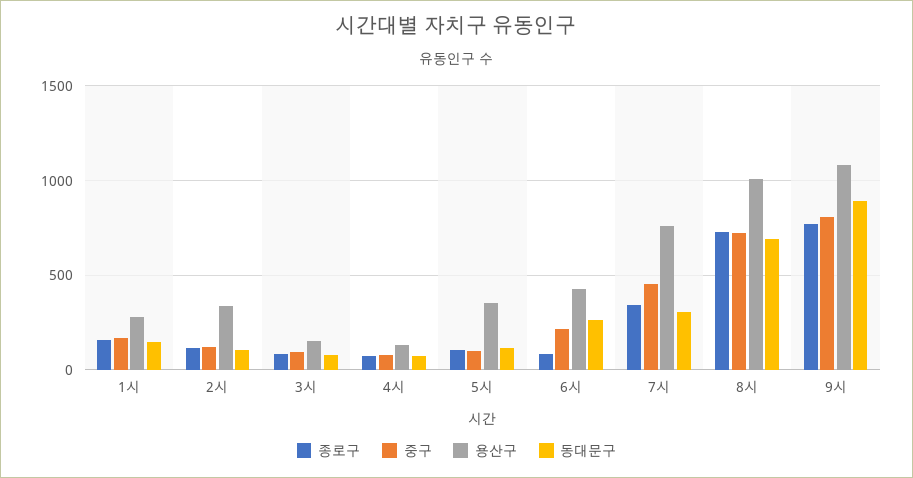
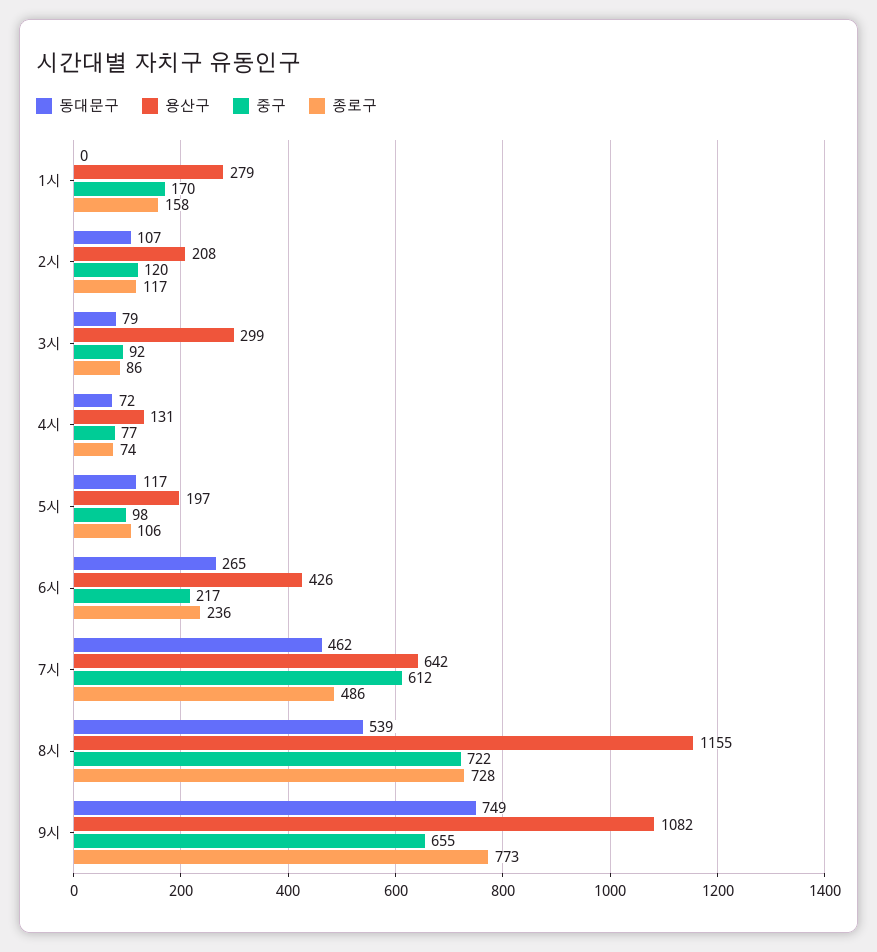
동대문구, 1시: 150 -> 0
용산구, 2시: 350 -> 208
용산구, 3시: 150 -> 299
용산구, 5시: 350 -> 197
종로구, 6시: 100 -> 236
종로구, 7시: 350 -> 486
중구, 7시: 450 -> 612
용산구, 7시: 750 -> 642
동대문구, 7시: 300 -> 462
용산구, 8시: 1000 -> 1155
동대문구, 8시: 700 -> 539
중구, 9시: 800 -> 655
동대문구, 9시: 900 -> 749

